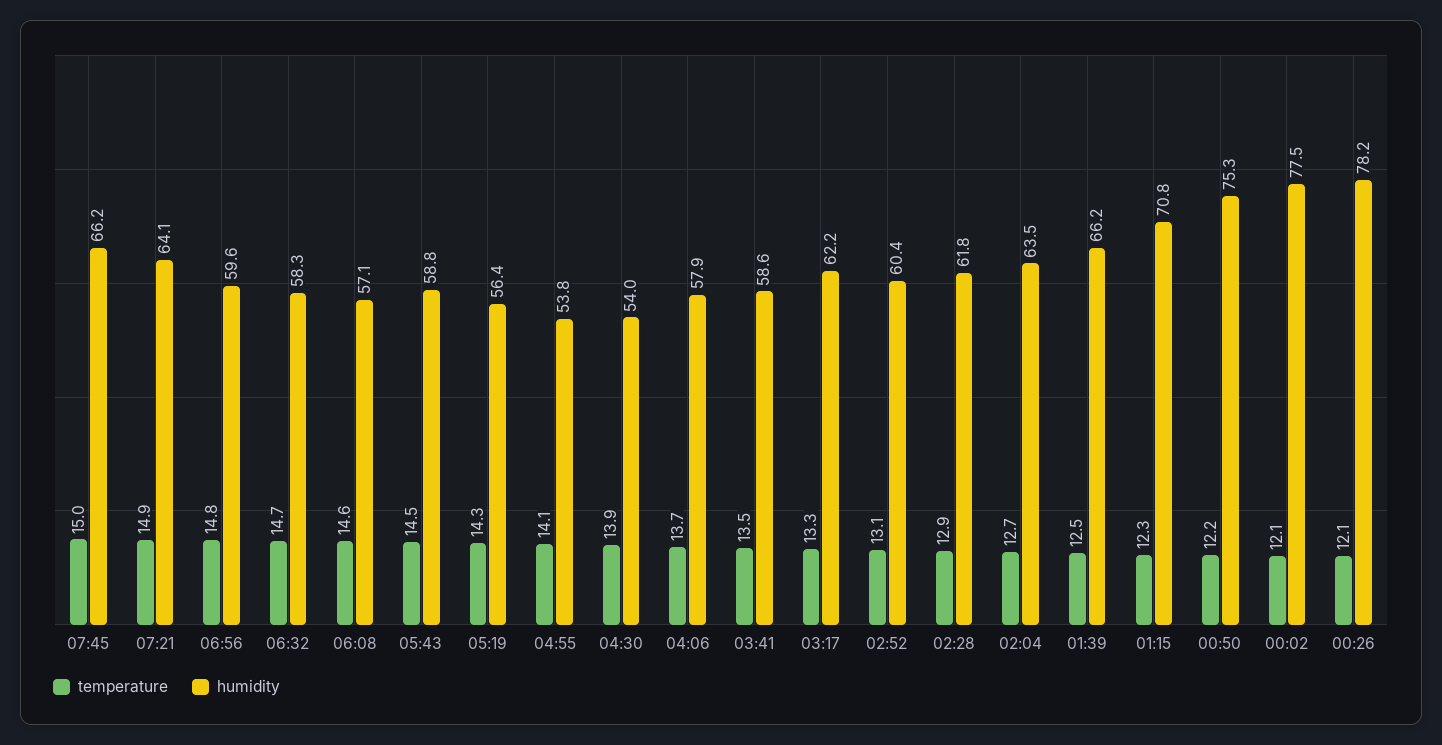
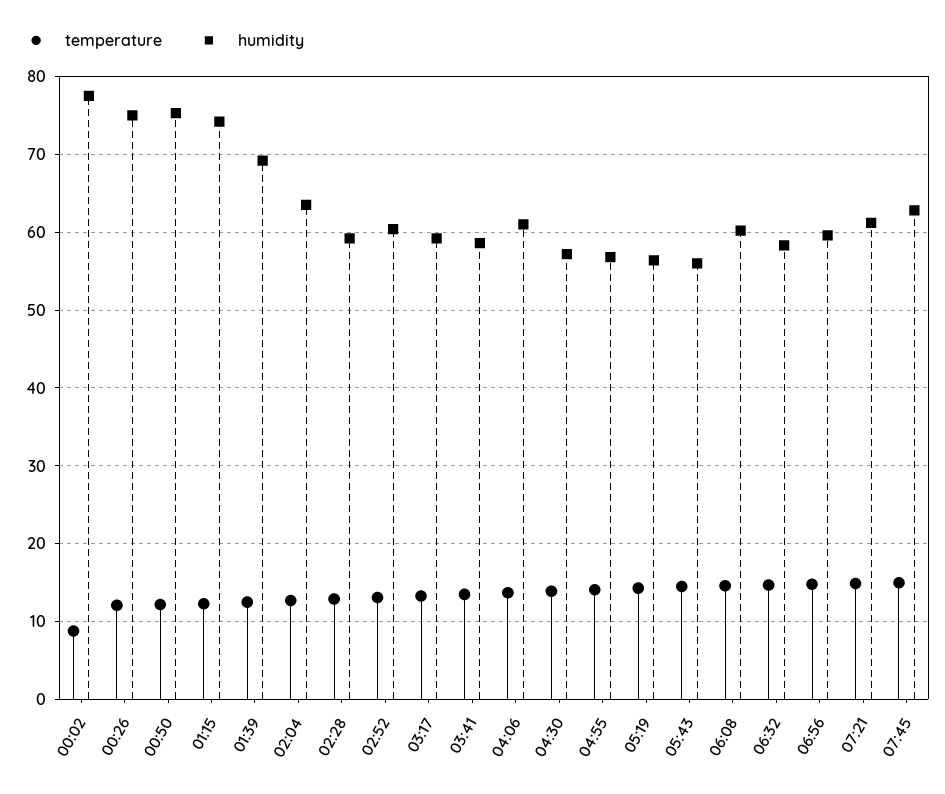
humidity, 07:45: 66.2 -> 63
humidity, 07:21: 64.1 -> 61
humidity, 06:08: 57.1 -> 60
humidity, 05:43: 58.8 -> 56
humidity, 04:55: 53.8 -> 57
humidity, 04:30: 54 -> 57
humidity, 04:06: 57.9 -> 61
humidity, 03:17: 62.2 -> 59
humidity, 02:28: 61.8 -> 59
humidity, 01:39: 66.2 -> 69
humidity, 01:15: 70.8 -> 74
temperature, 00:02: 12.1 -> 9
humidity, 00:26: 78.2 -> 75

